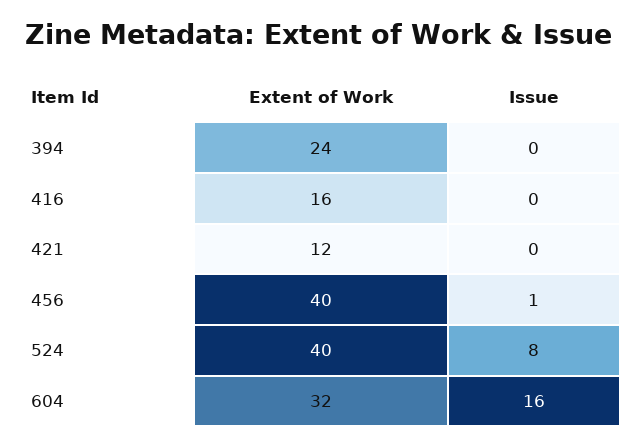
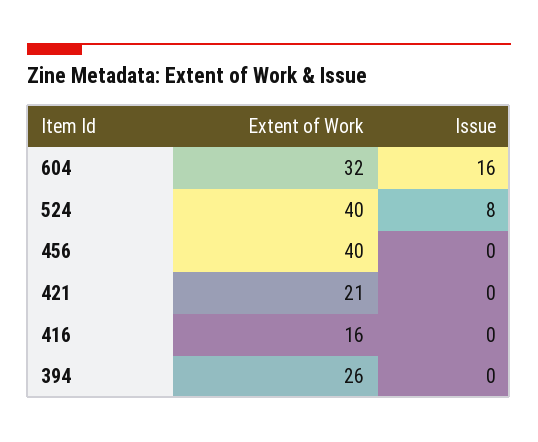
Extent of Work, 394: 24 -> 26
Extent of Work, 421: 12 -> 21
Issue, 456: 1 -> 0

